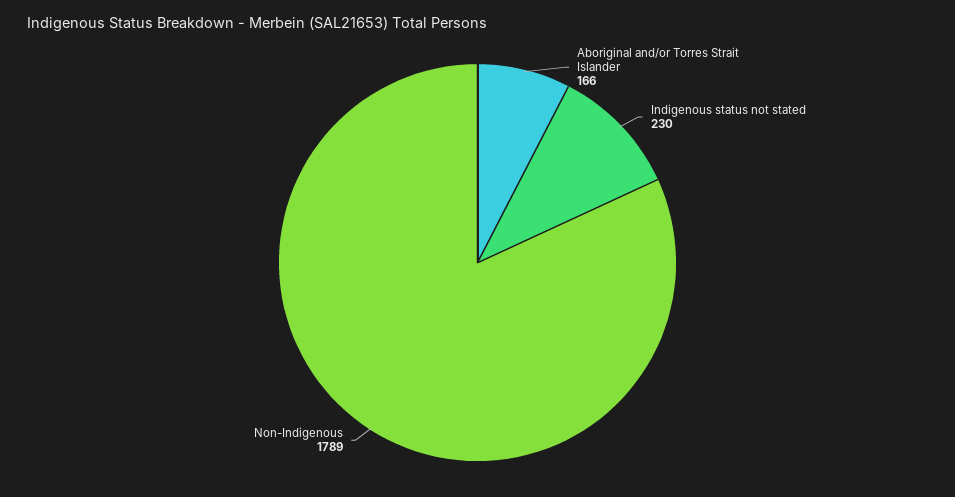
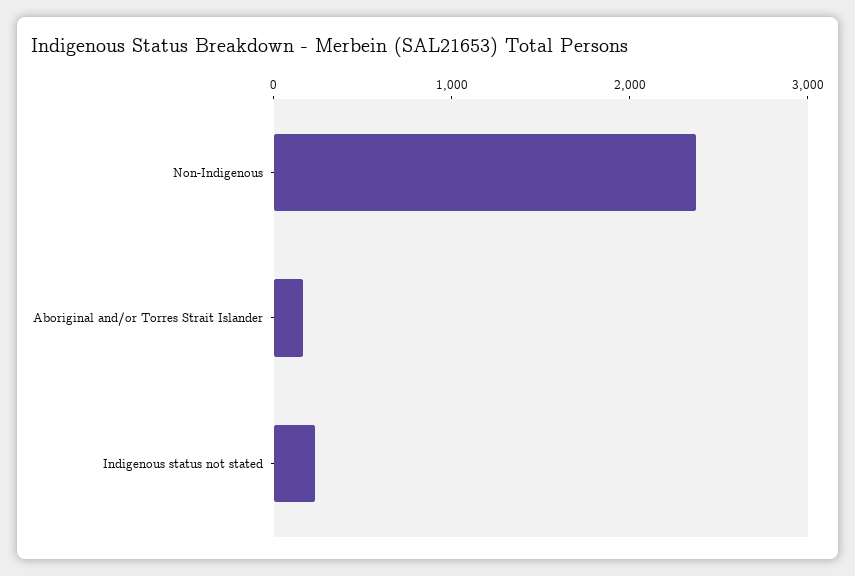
Non-Indigenous: 1789 -> 2400

